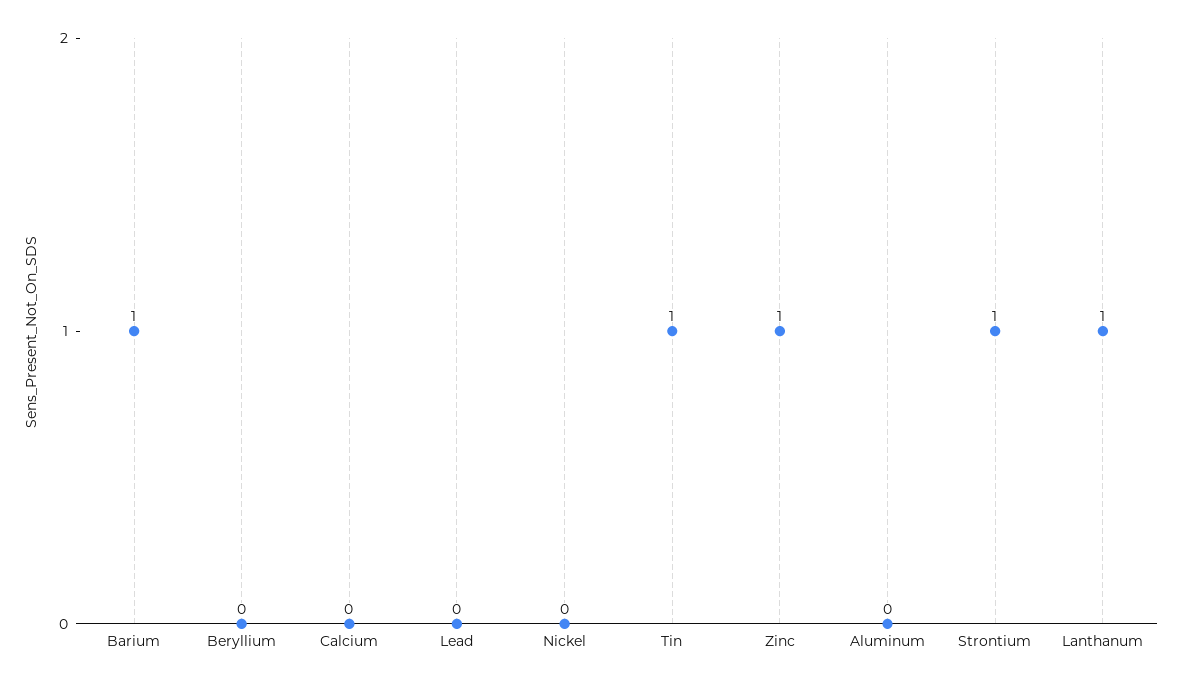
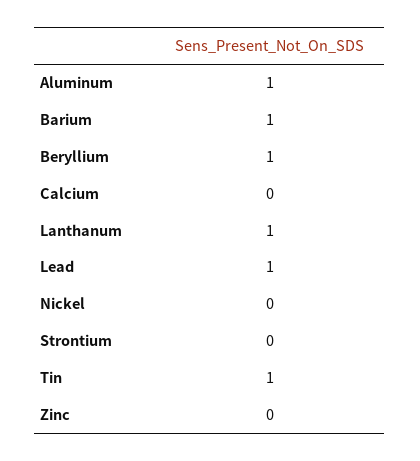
Beryllium: 0 -> 1
Lead: 0 -> 1
Zinc: 1 -> 0
Aluminum: 0 -> 1
Strontium: 1 -> 0

